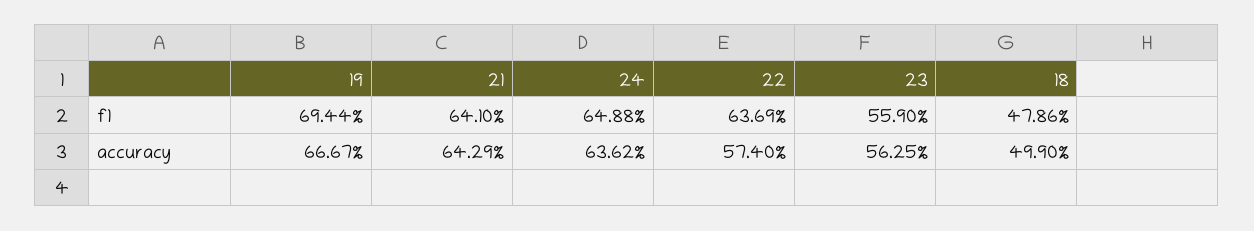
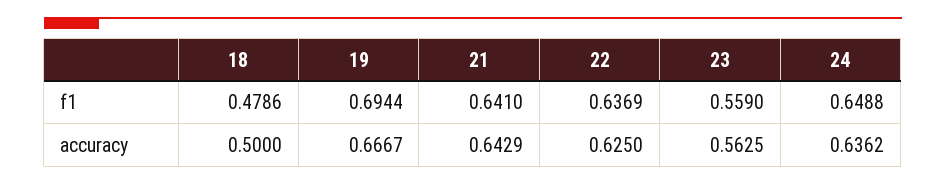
22, accuracy: 0.574 -> 0.625
18, accuracy: 0.499 -> 0.5

